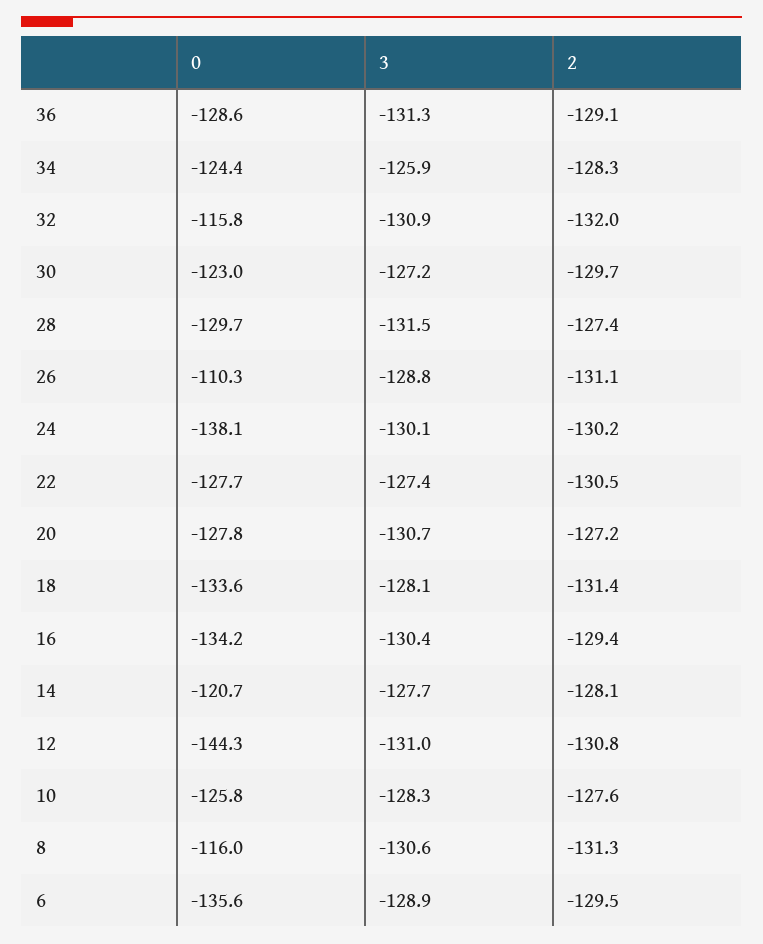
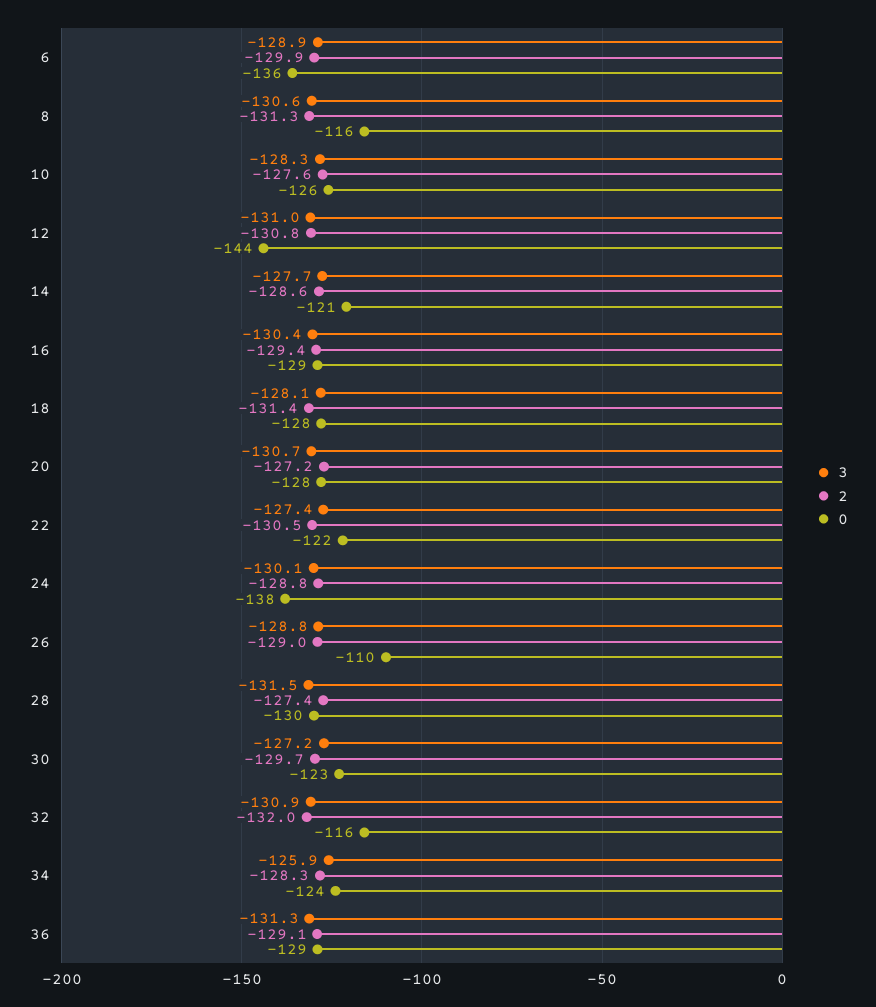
2, 26: -131.1 -> -129
2, 24: -130.2 -> -128.8
0, 22: -127.7 -> -122
0, 18: -133.6 -> -128
0, 16: -134.2 -> -129
2, 14: -128.1 -> -128.6
2, 6: -129.5 -> -129.9

